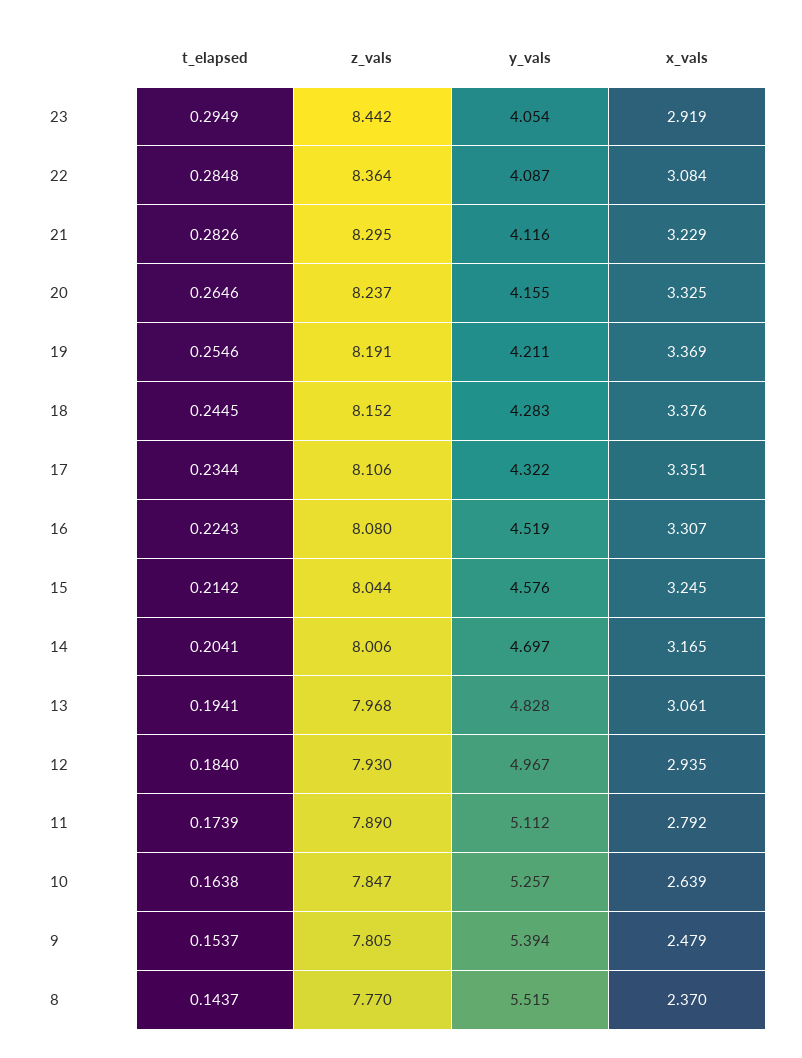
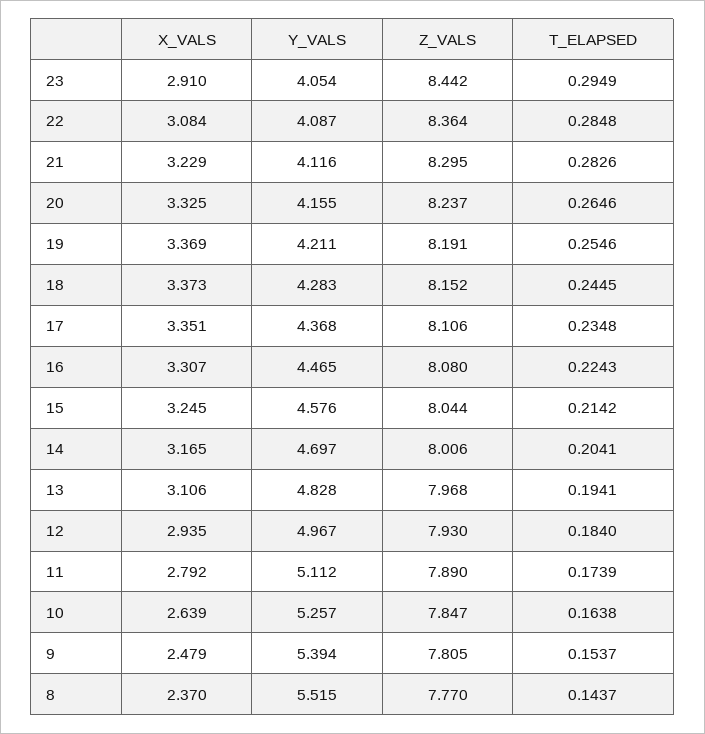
x_vals, 23: 2.919 -> 2.91
x_vals, 18: 3.376 -> 3.373
t_elapsed, 17: 0.2344 -> 0.2348
y_vals, 17: 4.322 -> 4.368
y_vals, 16: 4.519 -> 4.465
x_vals, 13: 3.061 -> 3.106

